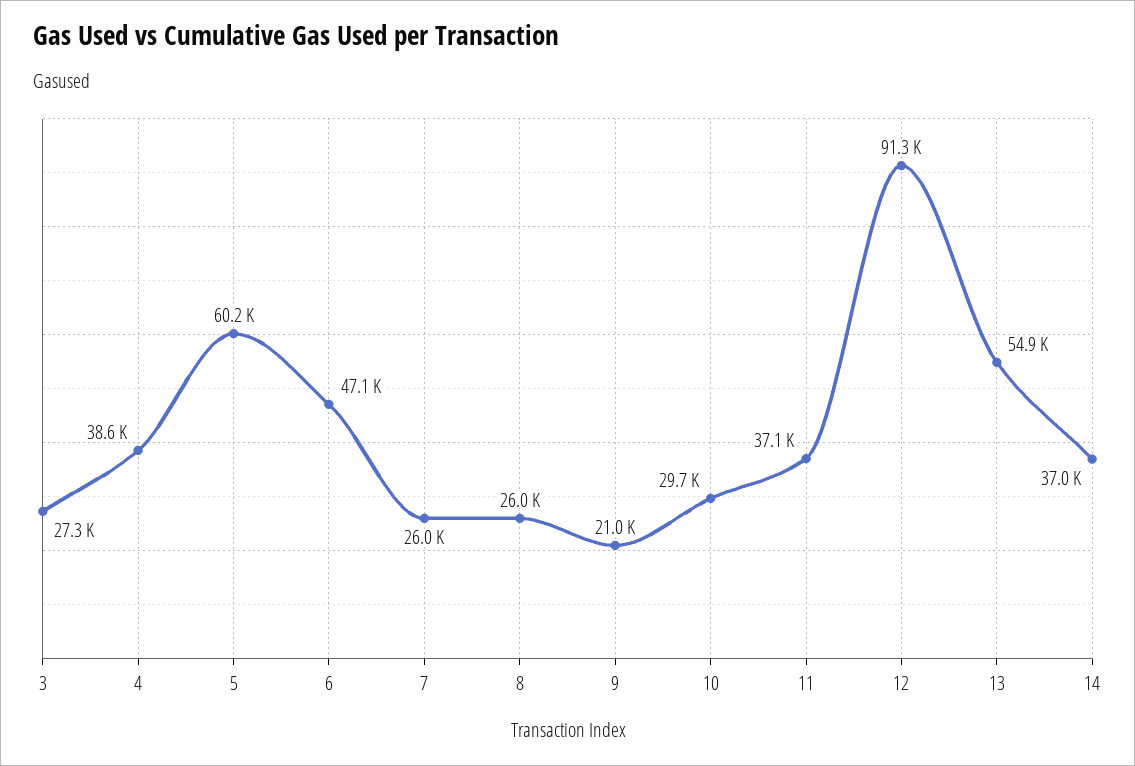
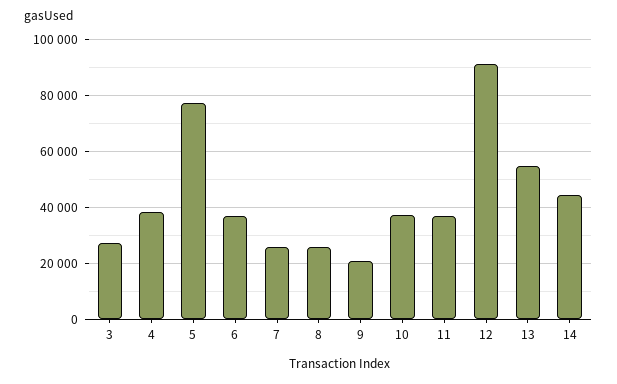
5: 60200 -> 77500
6: 47100 -> 37500
10: 29700 -> 37500
14: 37000 -> 45000

